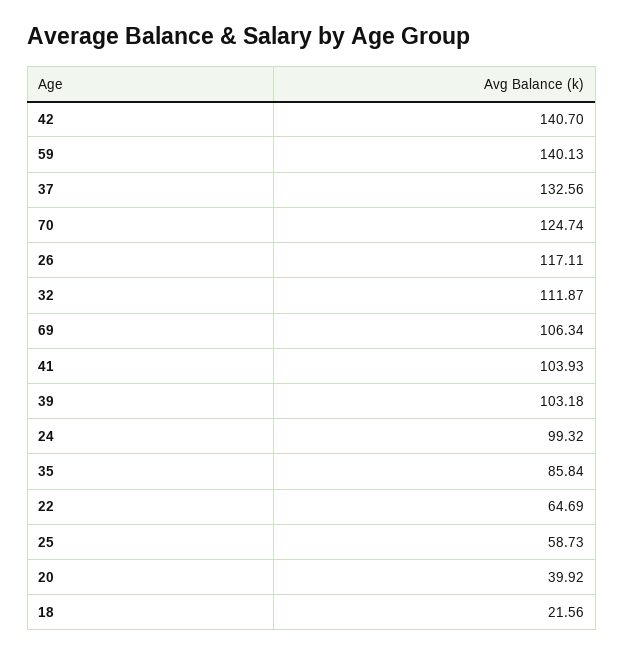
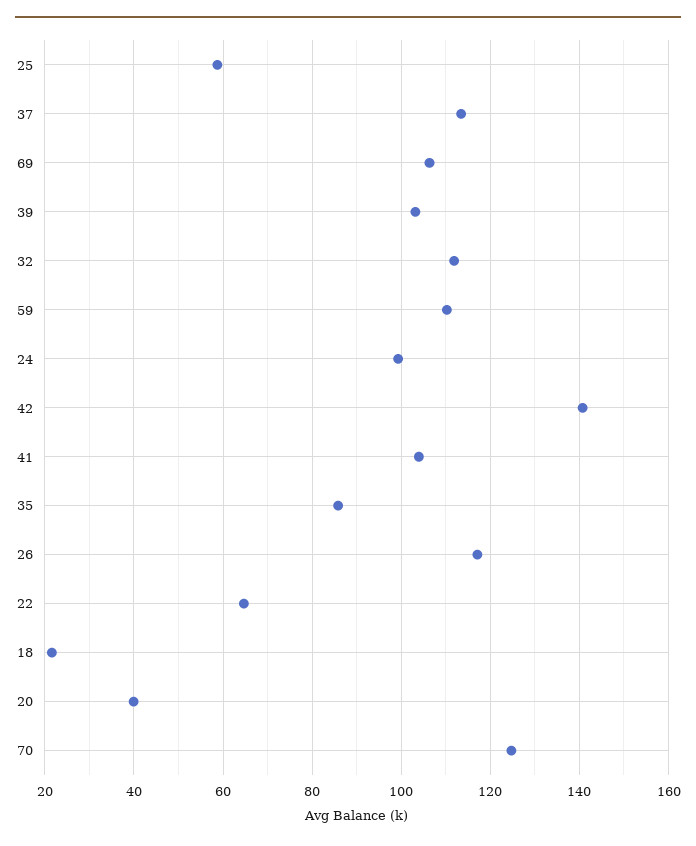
59: 140.13 -> 110
37: 132.56 -> 114

